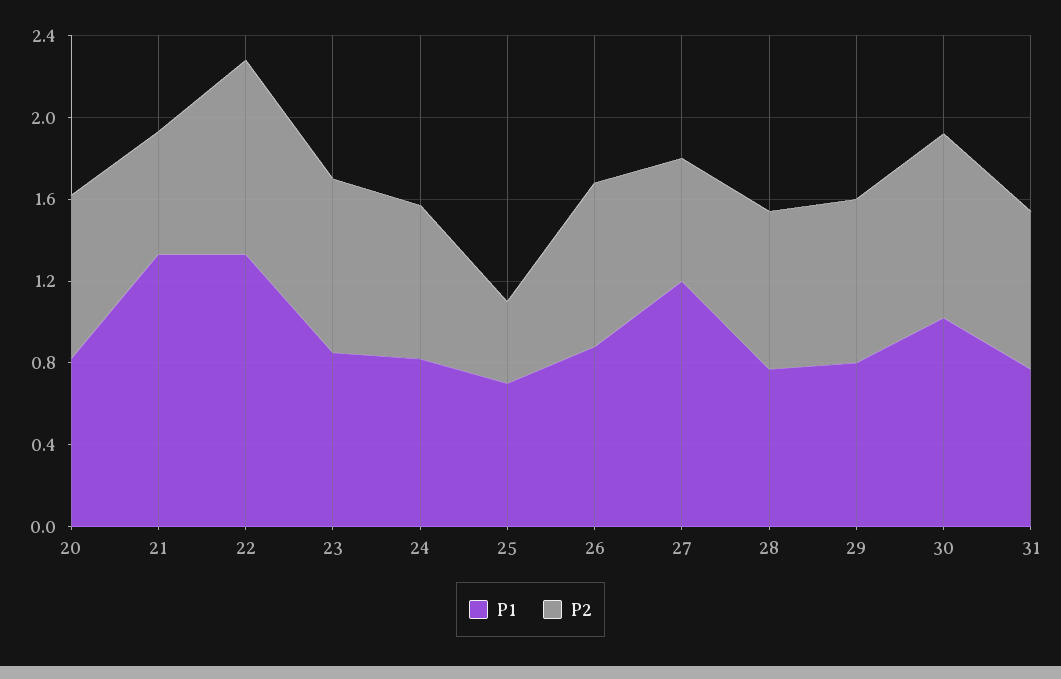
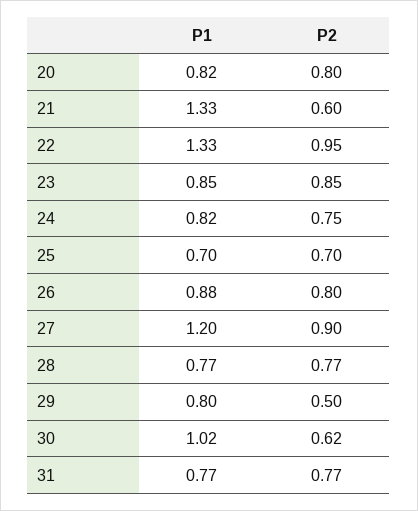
P2, 25: 0.4 -> 0.7
P2, 27: 0.6 -> 0.9
P2, 29: 0.8 -> 0.5
P2, 30: 0.9 -> 0.62

